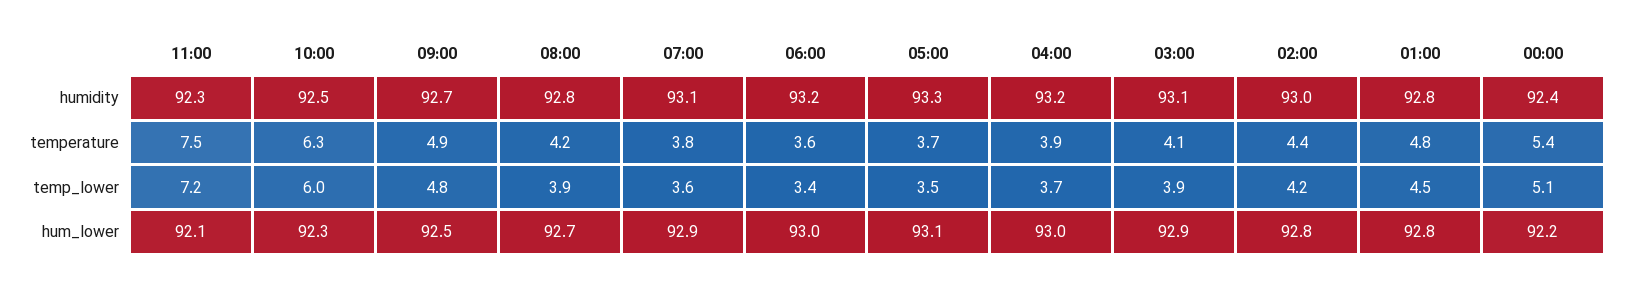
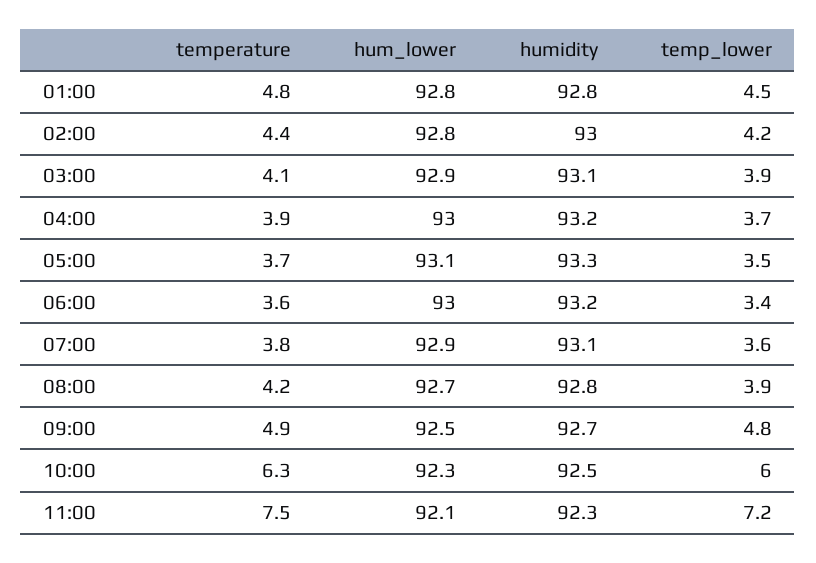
00:00, humidity: 92.4 -> none
00:00, temperature: 5.4 -> none
00:00, temp_lower: 5.1 -> none
00:00, hum_lower: 92.2 -> none

